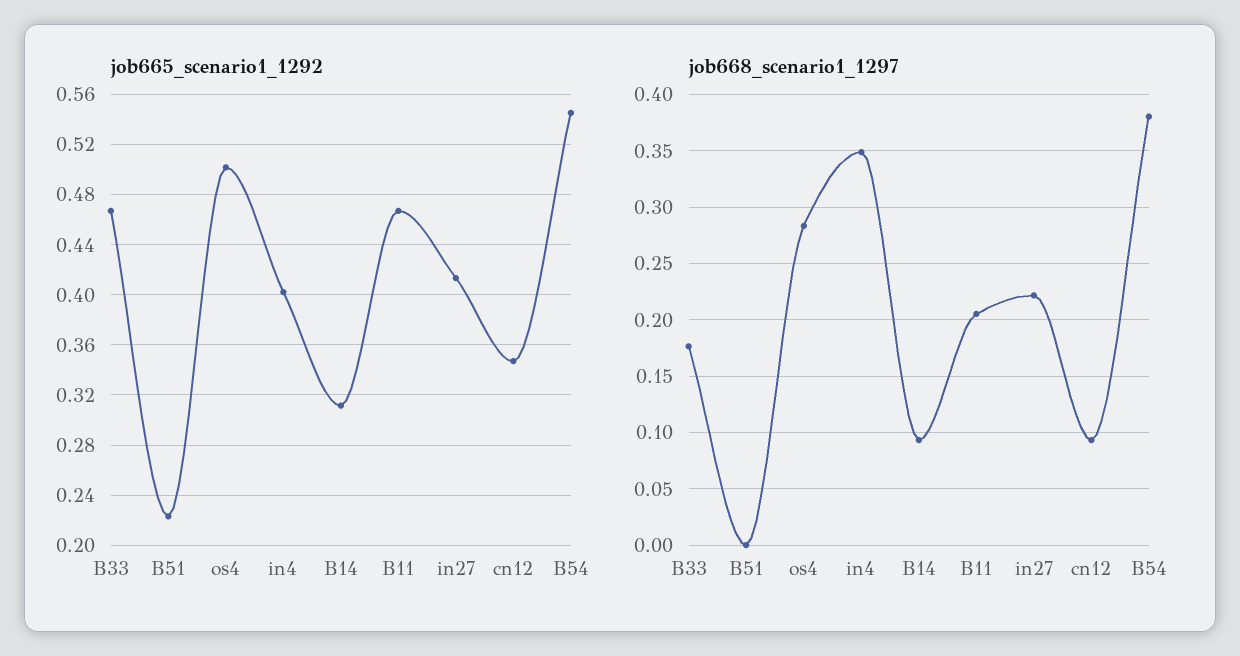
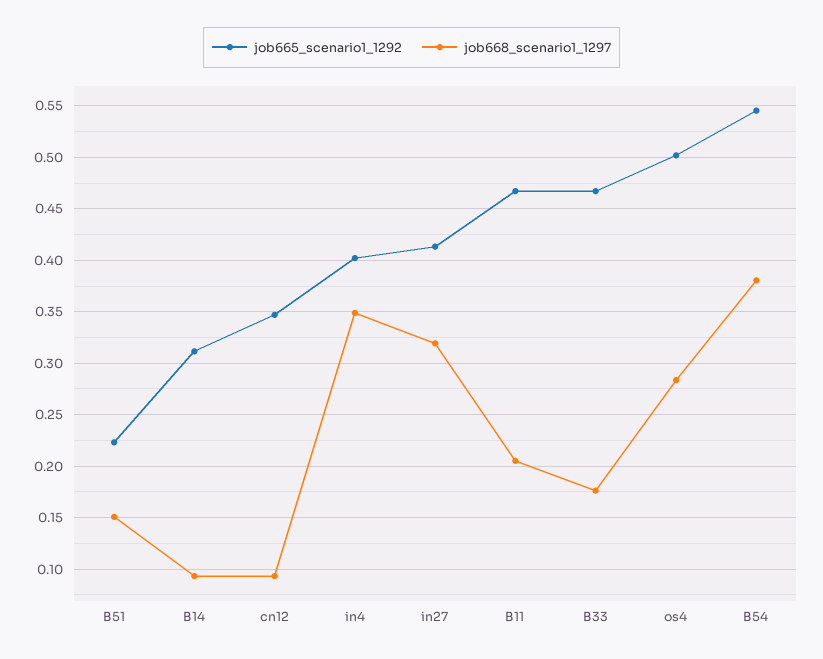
job668_scenario1_1297, B51: 0 -> 0.15
job668_scenario1_1297, in27: 0.22 -> 0.32

